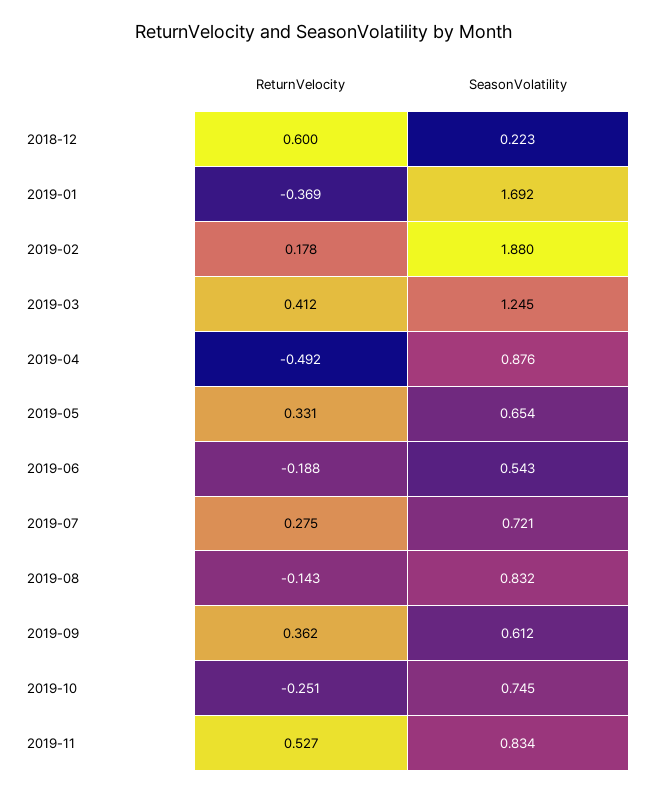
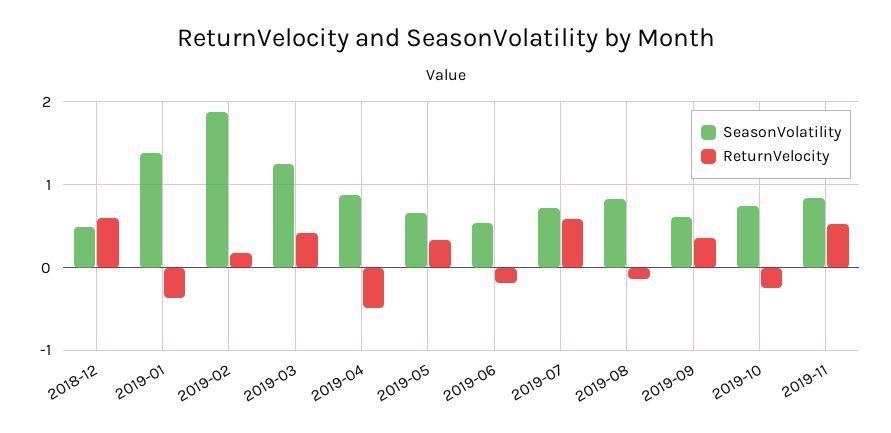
SeasonVolatility, 2018-12: 0.223 -> 0.5
SeasonVolatility, 2019-01: 1.692 -> 1.4
ReturnVelocity, 2019-07: 0.275 -> 0.6

